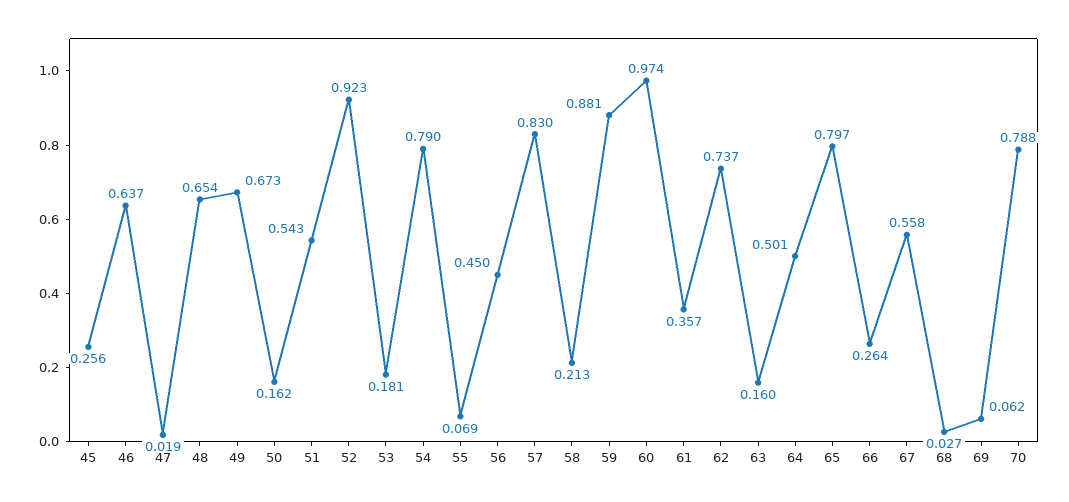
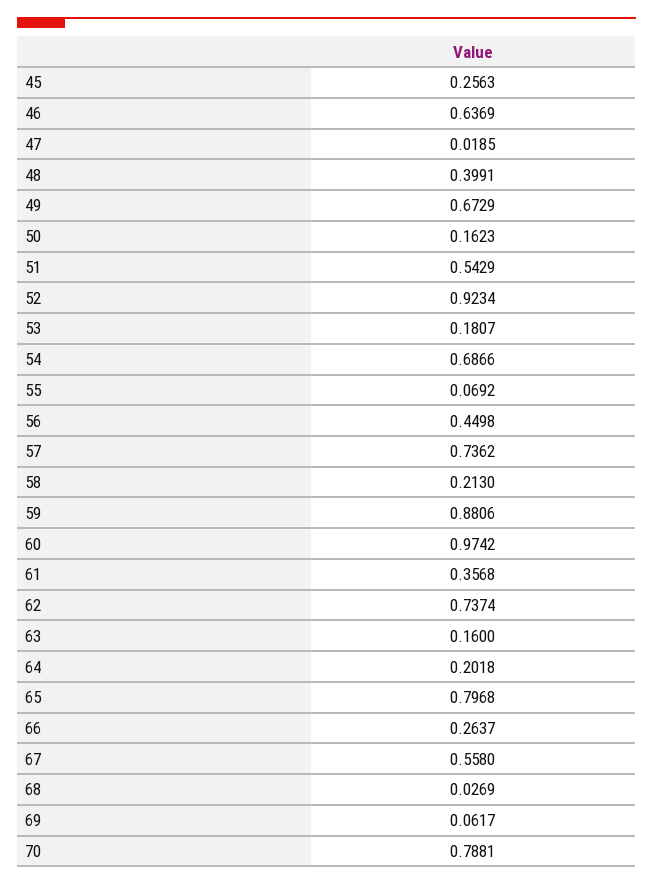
48: 0.654 -> 0.3991
54: 0.79 -> 0.6866
57: 0.83 -> 0.7362
64: 0.501 -> 0.2018

